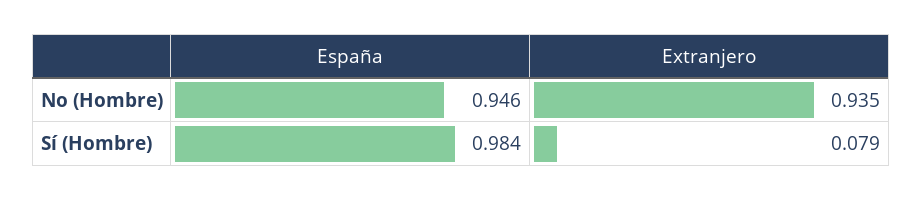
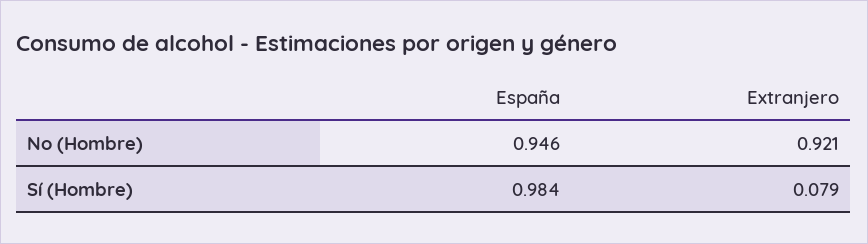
Extranjero, No (Hombre): 0.935 -> 0.921

